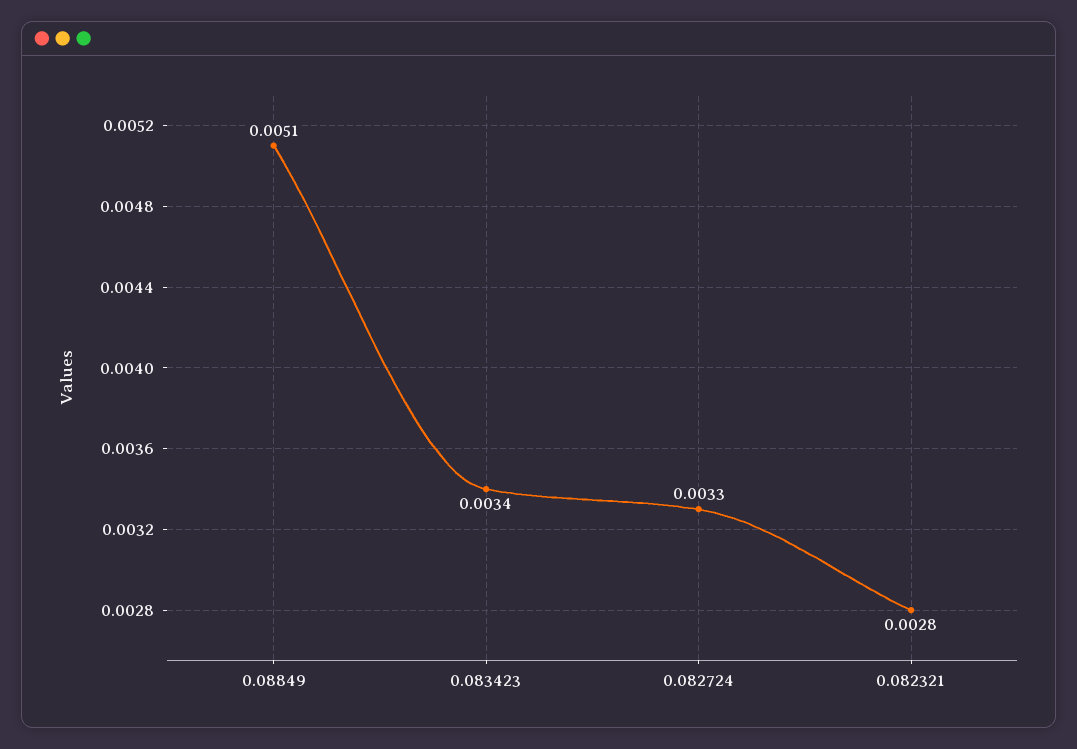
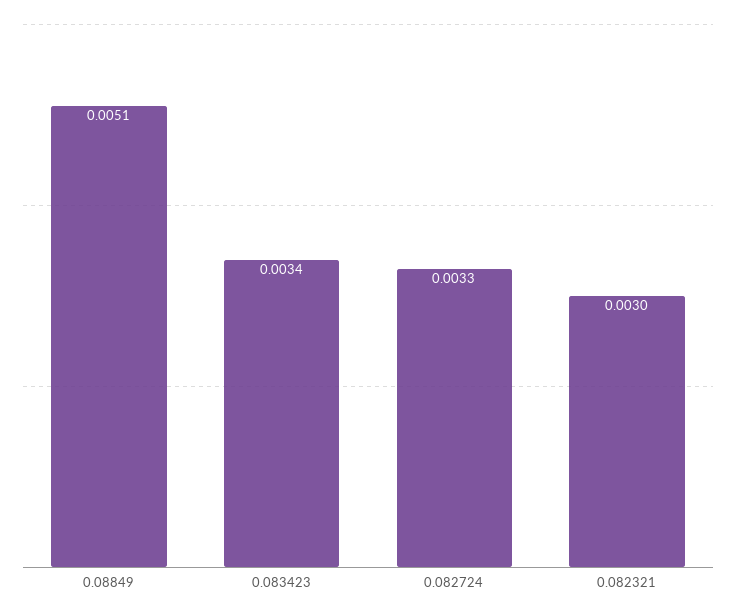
0.082321: 0.0028 -> 0.003

